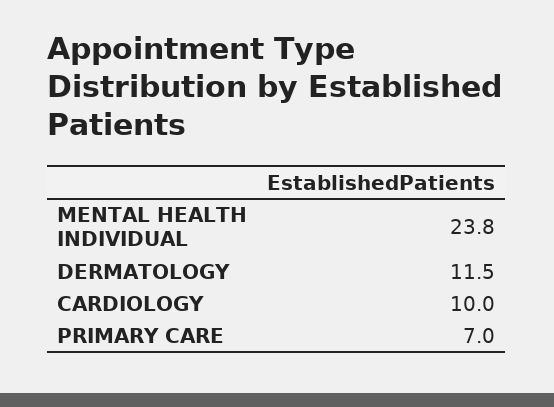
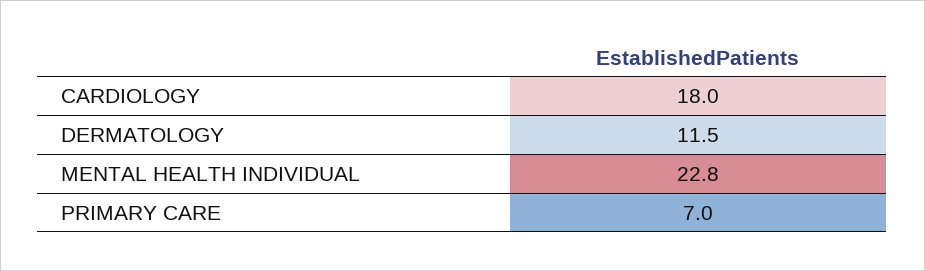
MENTAL HEALTH INDIVIDUAL: 23.8 -> 22.8
CARDIOLOGY: 10 -> 18

